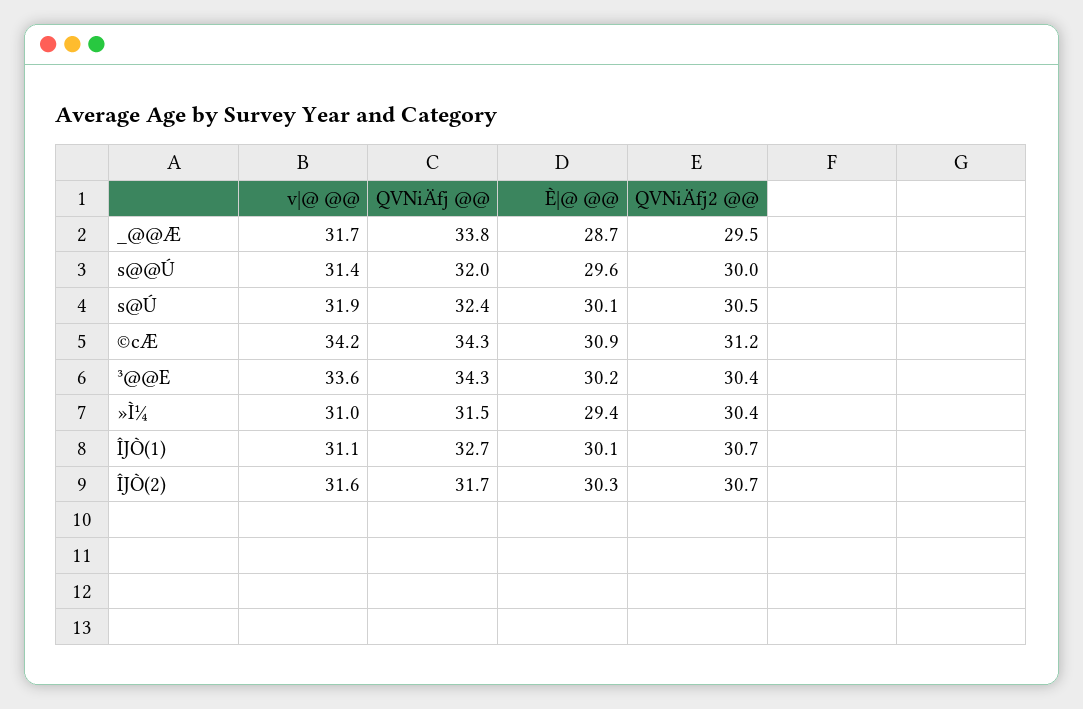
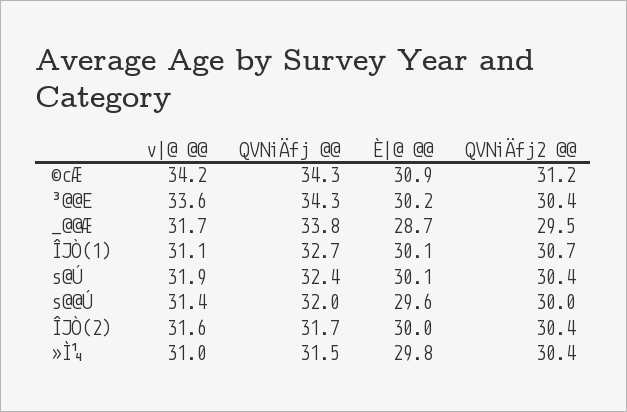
QVNiÄfj2 @@, s@Ú: 30.5 -> 30.4
È|@ @@, »Ì¼: 29.4 -> 29.8
È|@ @@, ÎJÒ(2): 30.3 -> 30
QVNiÄfj2 @@, ÎJÒ(2): 30.7 -> 30.4

